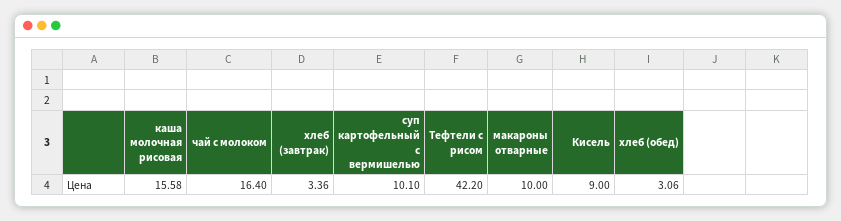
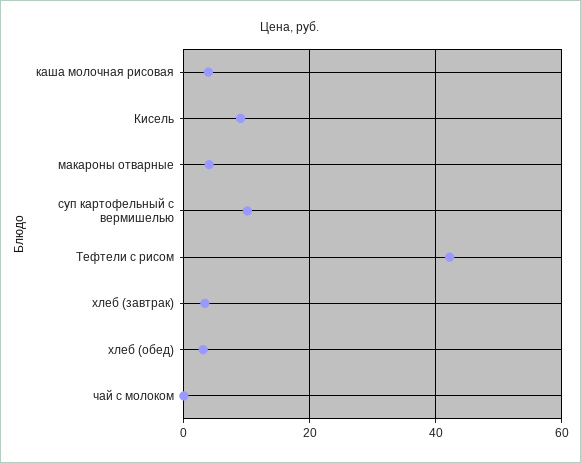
каша молочная рисовая: 15.58 -> 4
чай с молоком: 16.4 -> 0
макароны отварные: 10 -> 4

